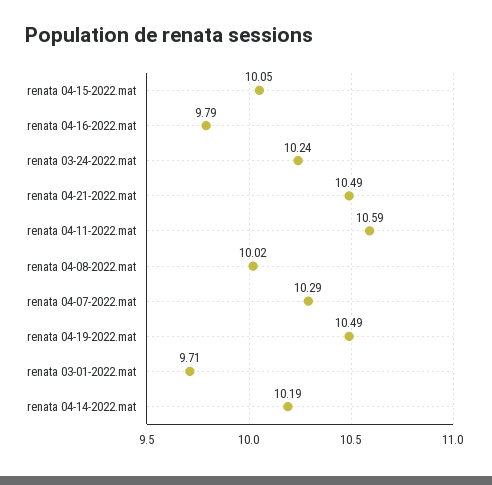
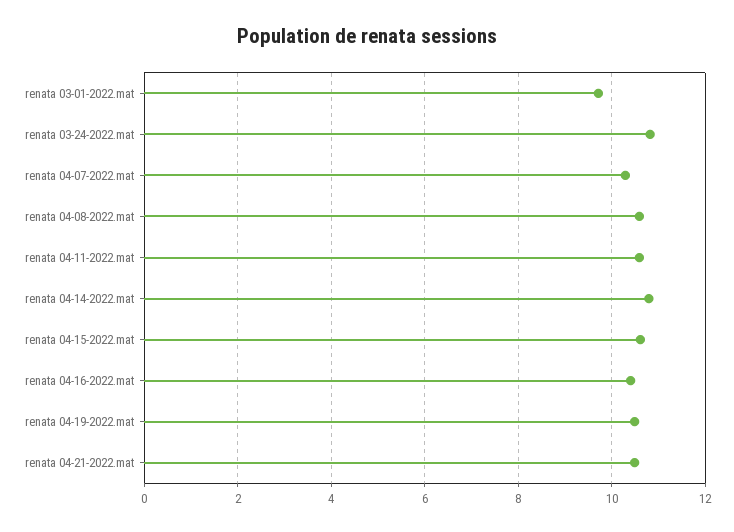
renata 04-15-2022.mat: 10.05 -> 10.6
renata 04-16-2022.mat: 9.79 -> 10.4
renata 03-24-2022.mat: 10.24 -> 10.8
renata 04-08-2022.mat: 10.02 -> 10.6
renata 04-14-2022.mat: 10.19 -> 10.8

